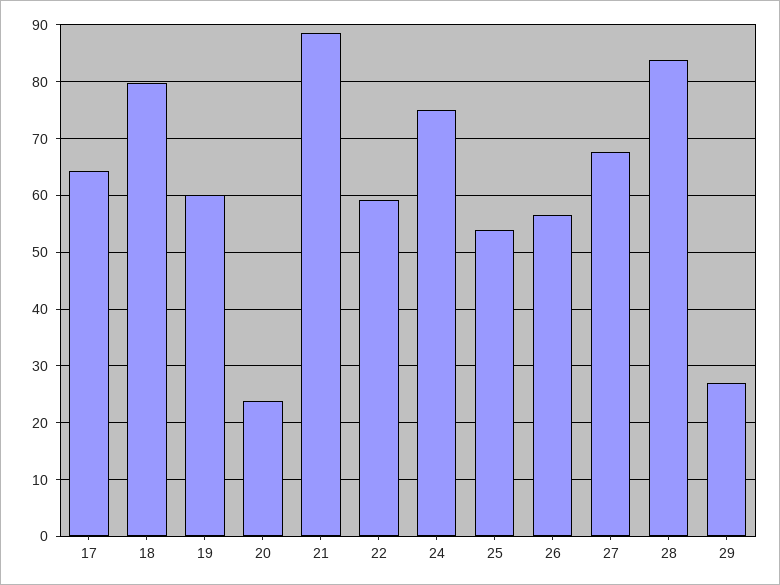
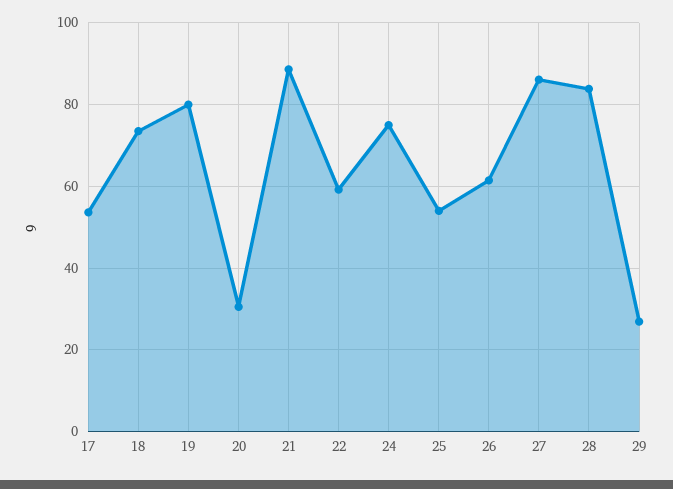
17: 64 -> 54
18: 80 -> 74
19: 60 -> 80
20: 24 -> 30
26: 56 -> 62
27: 68 -> 86

